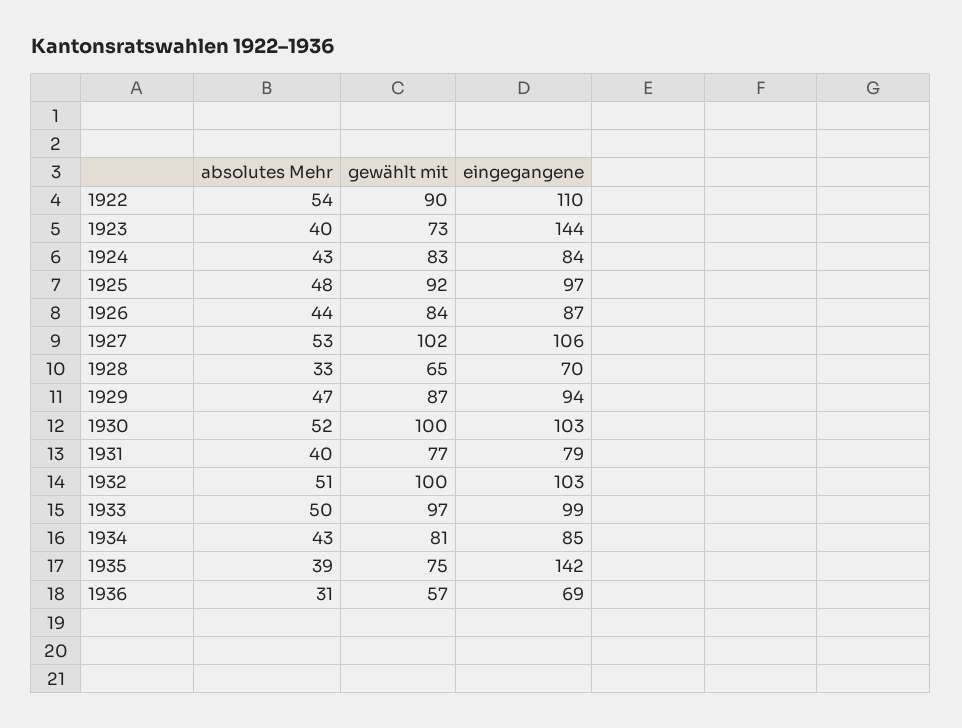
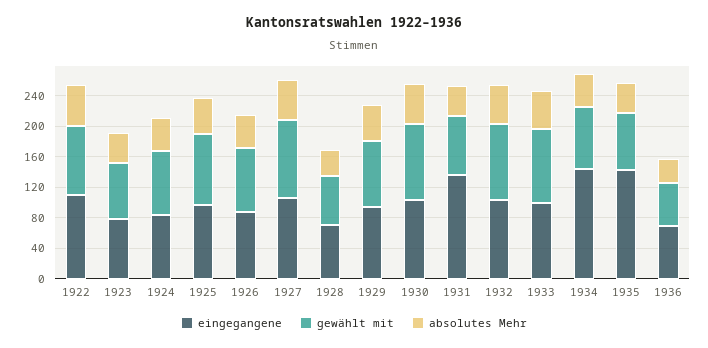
eingegangene, 1923: 144 -> 80
eingegangene, 1931: 79 -> 140
eingegangene, 1934: 85 -> 140

